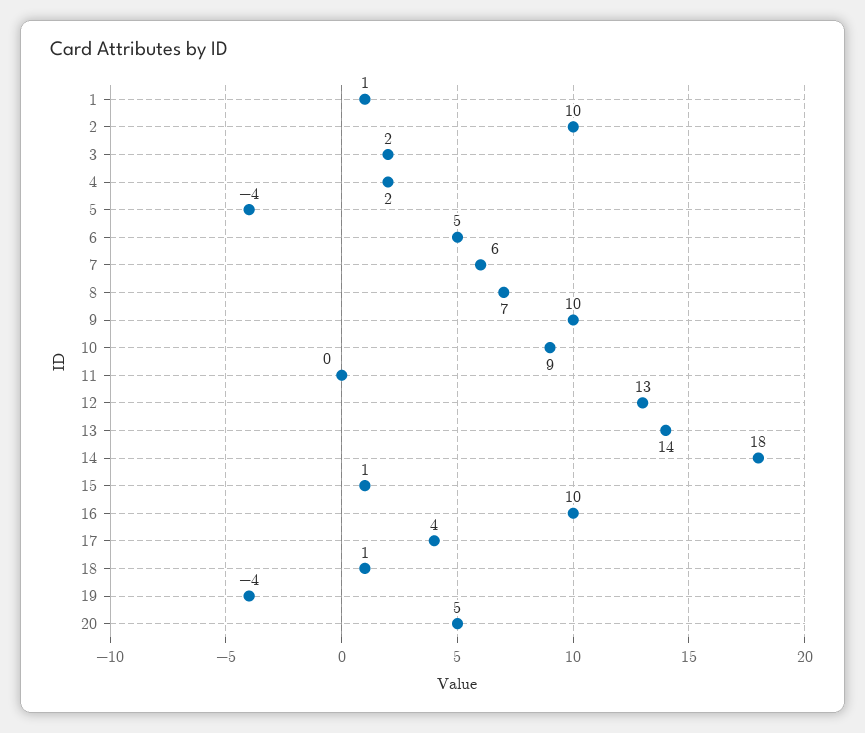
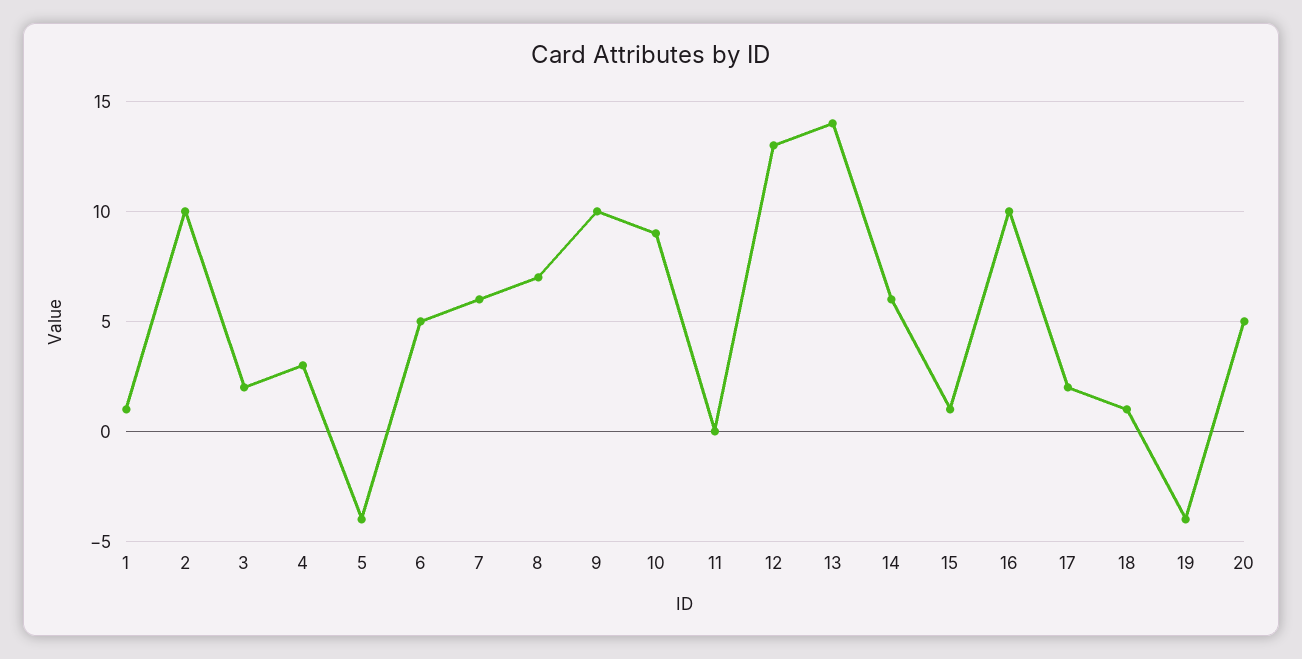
4: 2 -> 3
14: 18 -> 6
17: 4 -> 2

